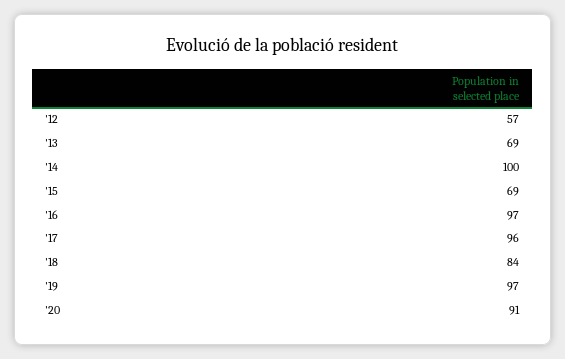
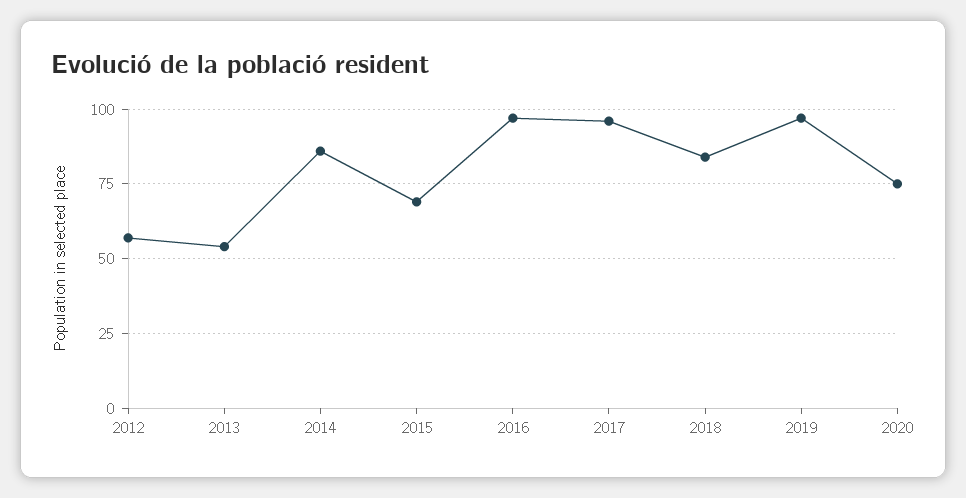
'13: 69 -> 55
'14: 100 -> 85
'20: 91 -> 75

